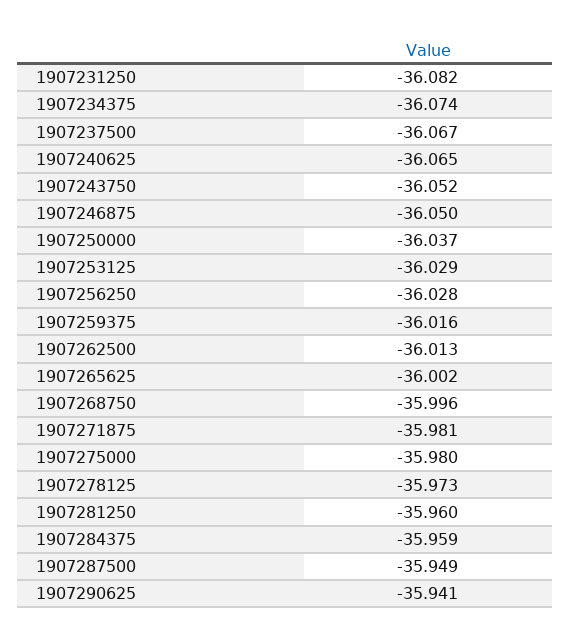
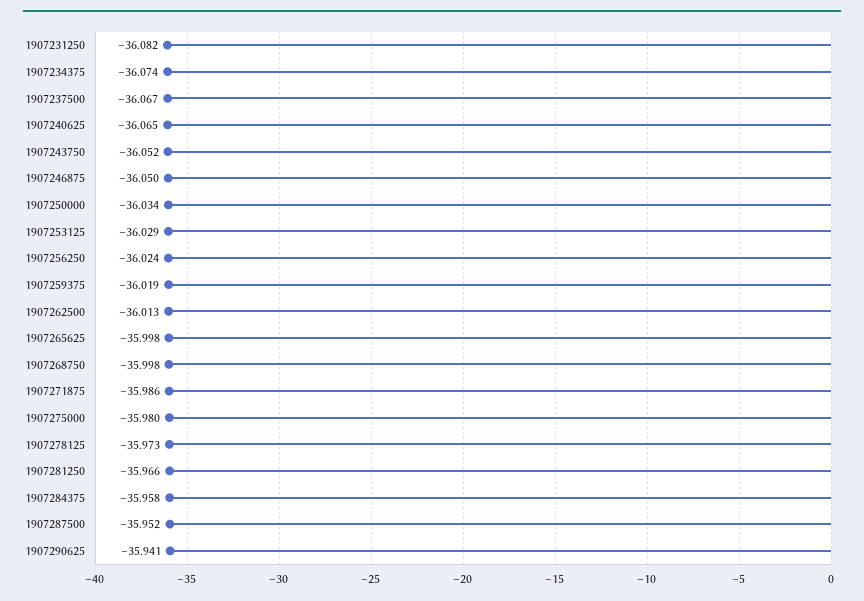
1907250000: -36.037 -> -36.034
1907256250: -36.028 -> -36.024
1907259375: -36.016 -> -36.019
1907265625: -36.002 -> -35.998
1907268750: -35.996 -> -35.998
1907271875: -35.981 -> -35.986
1907281250: -35.96 -> -35.966
1907284375: -35.959 -> -35.958
1907287500: -35.949 -> -35.952

